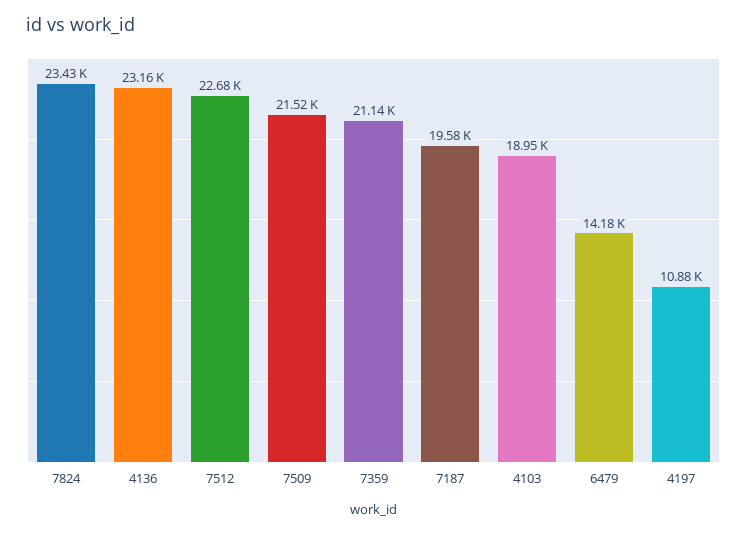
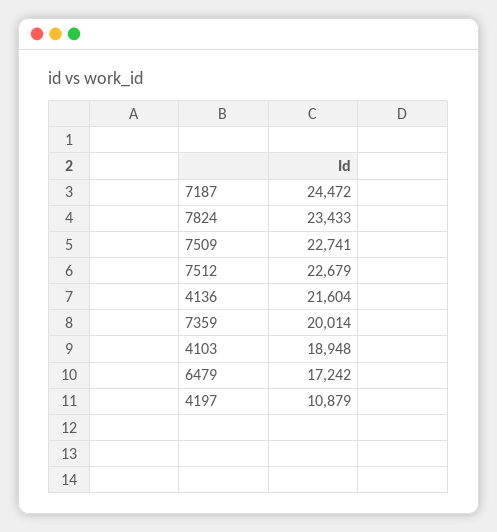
4136: 23160 -> 21604
7509: 21520 -> 22741
7359: 21140 -> 20014
7187: 19580 -> 24472
6479: 14180 -> 17242

